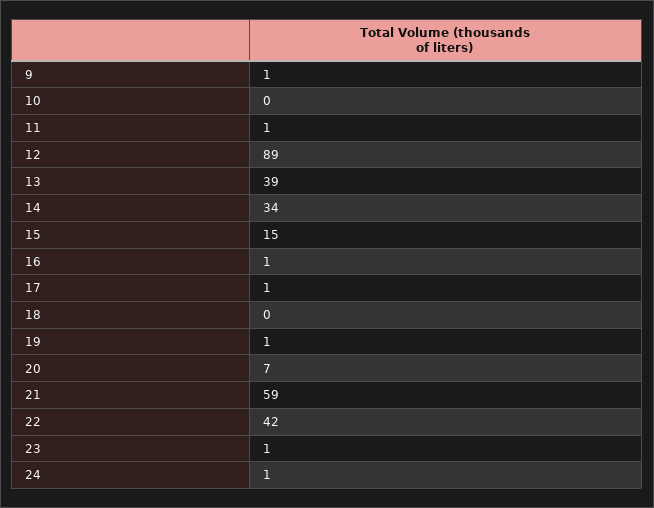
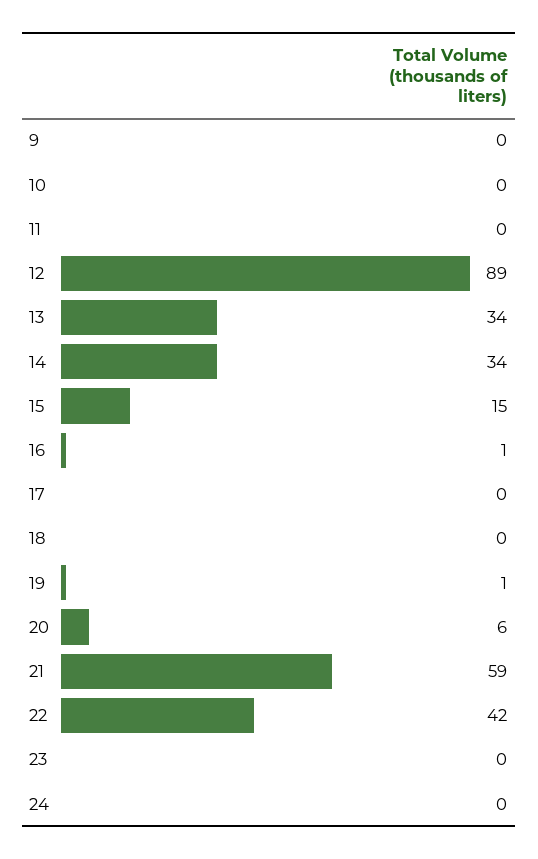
9: 1 -> 0
11: 1 -> 0
13: 39 -> 34
17: 1 -> 0
20: 7 -> 6
23: 1 -> 0
24: 1 -> 0

